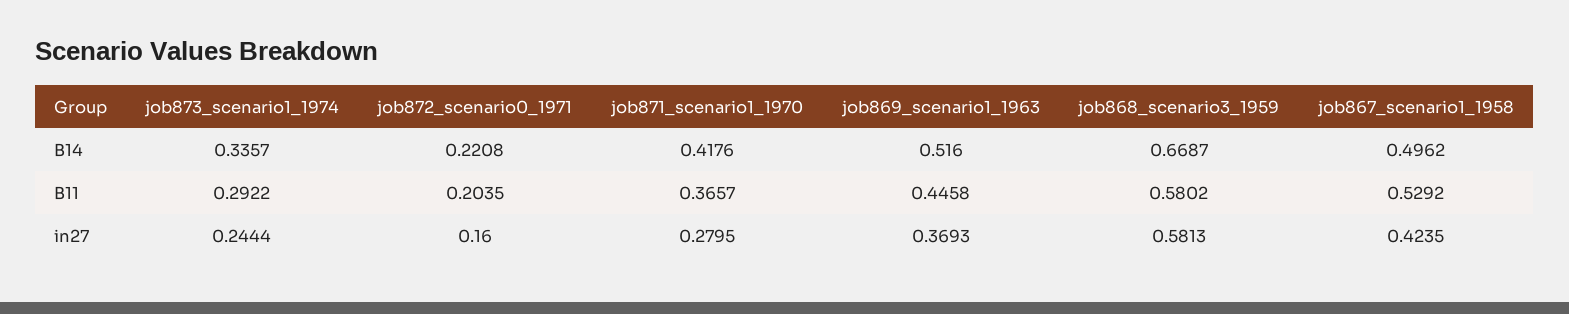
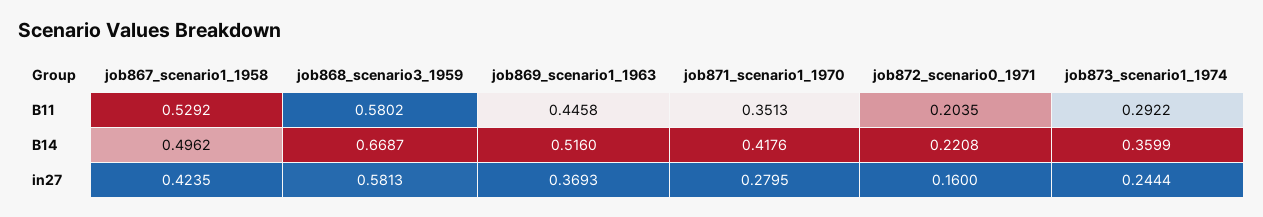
job873_scenario1_1974, B14: 0.3357 -> 0.3599
job871_scenario1_1970, B11: 0.3657 -> 0.3513

